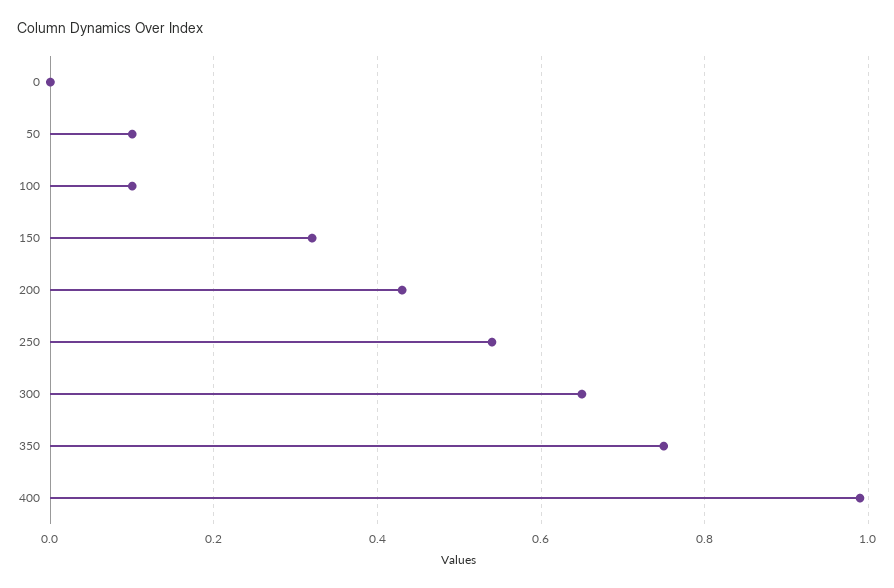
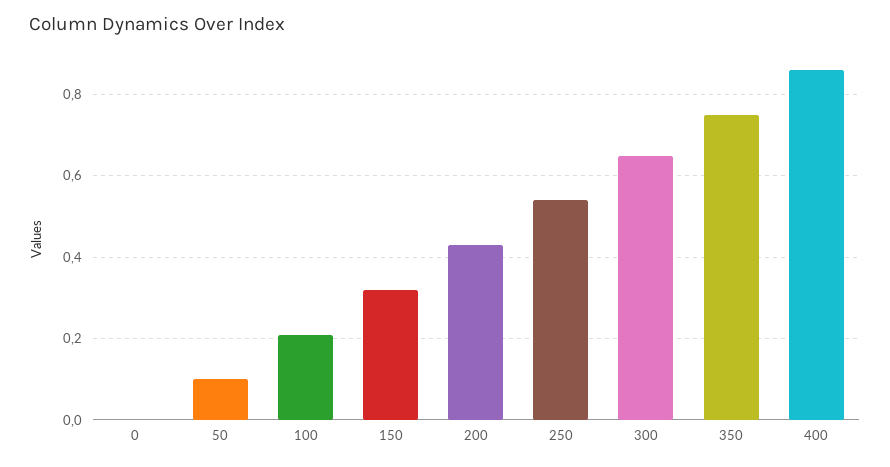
100: 0.1 -> 0.2
400: 1 -> 0.85

